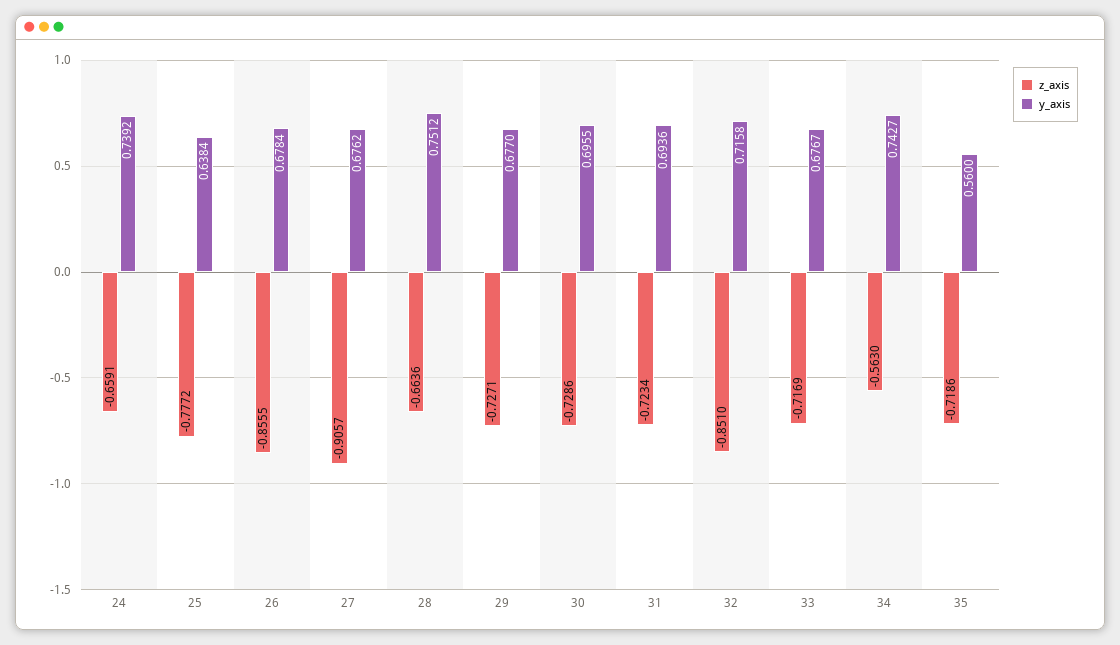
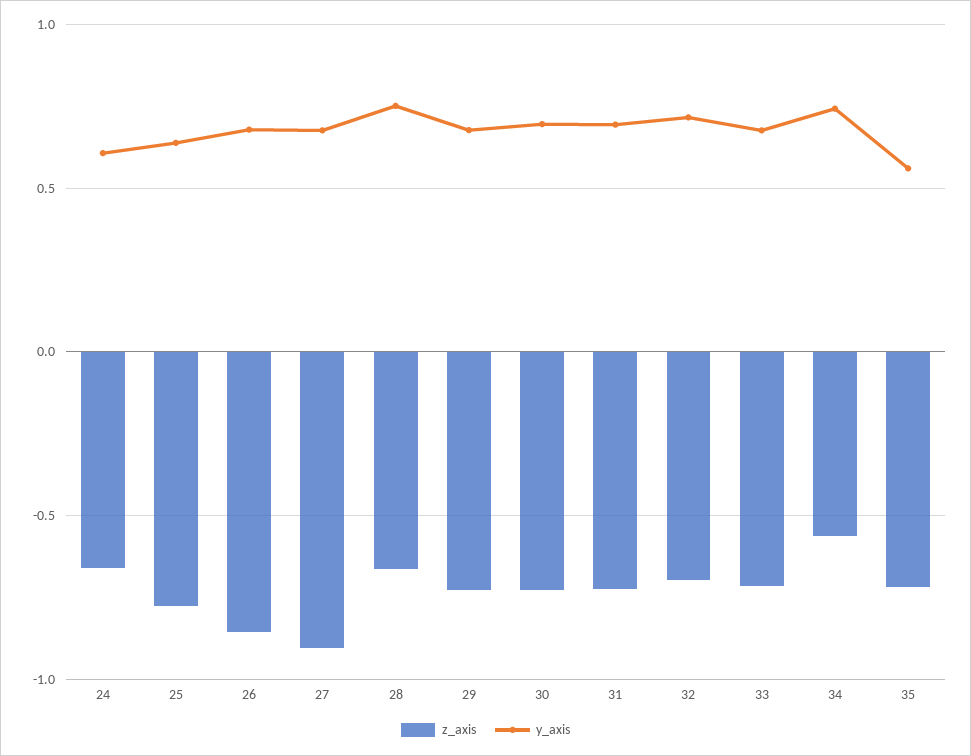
y_axis, 24: 0.7392 -> 0.6
z_axis, 32: -0.851 -> -0.7

